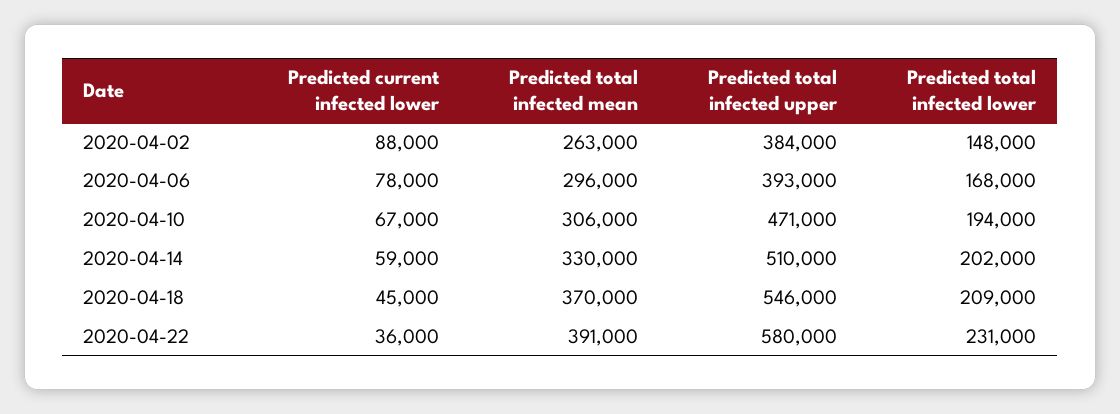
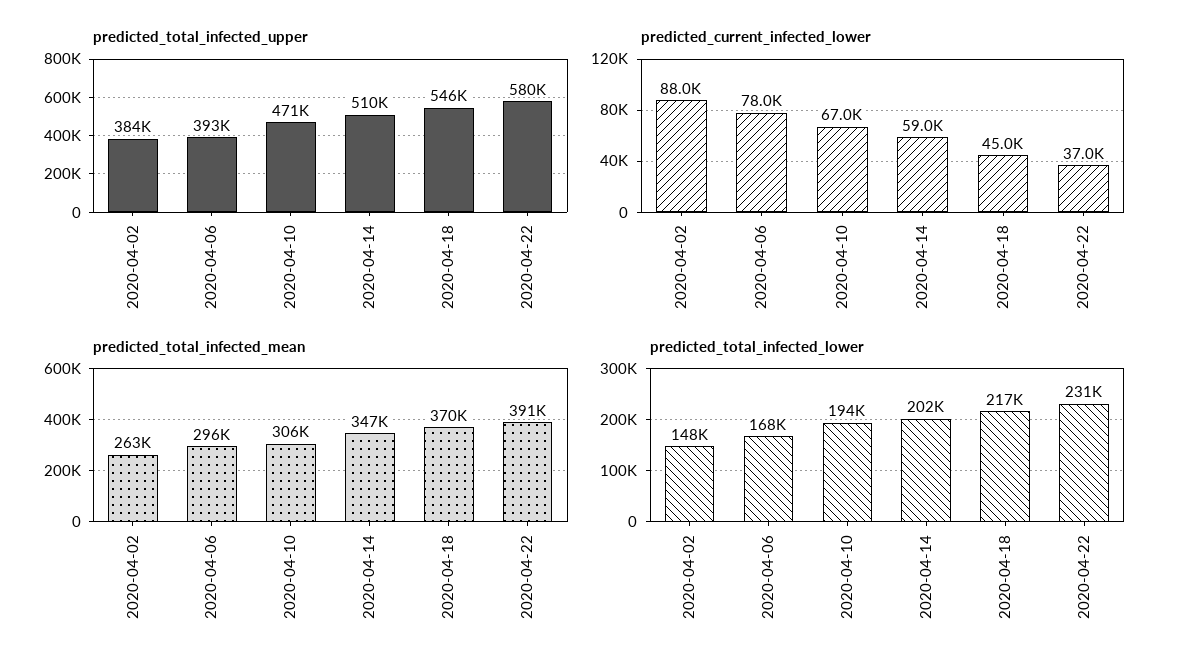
Predicted total infected mean, 2020-04-14: 330000 -> 347000
Predicted total infected lower, 2020-04-18: 209000 -> 217000
Predicted current infected lower, 2020-04-22: 36000 -> 37000

